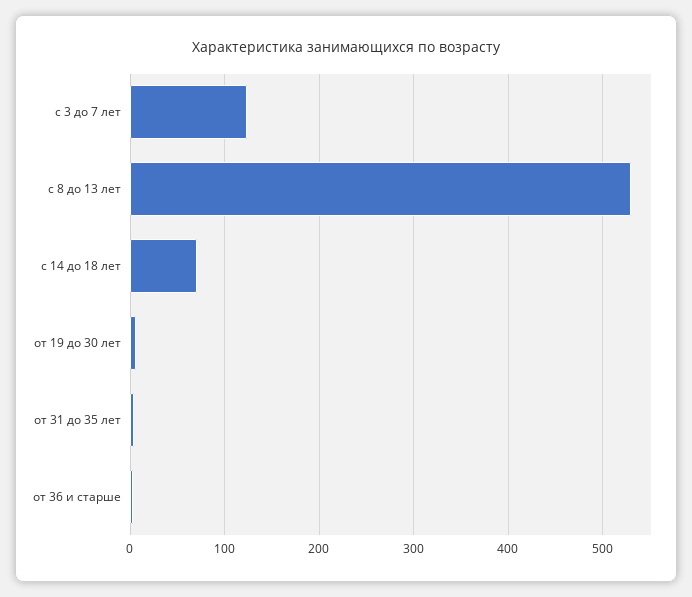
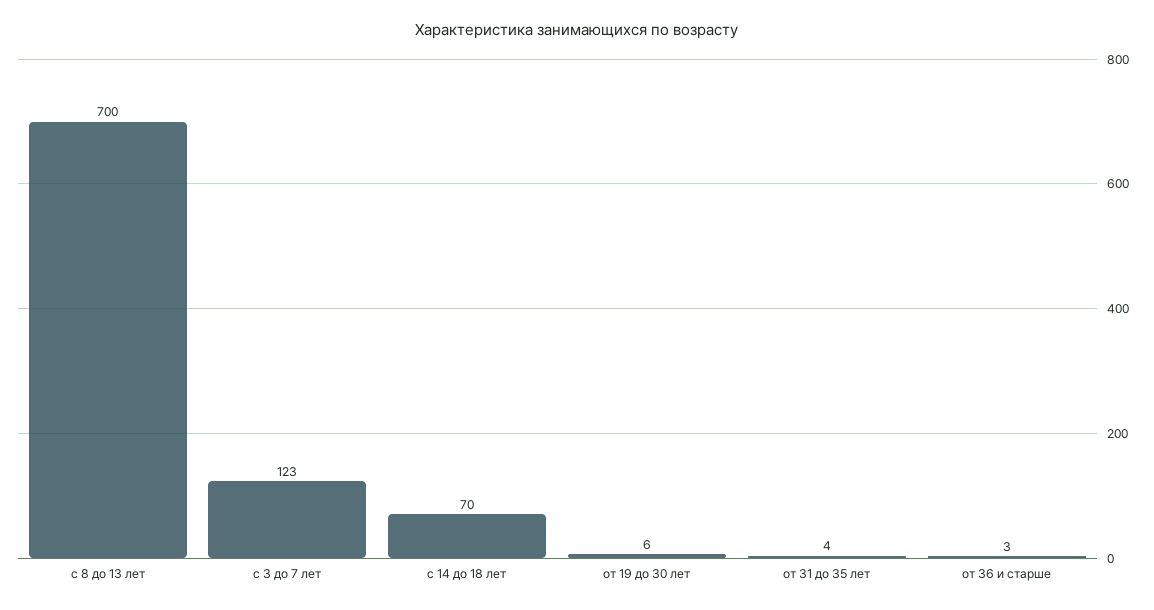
с 8 до 13 лет: 530 -> 700

